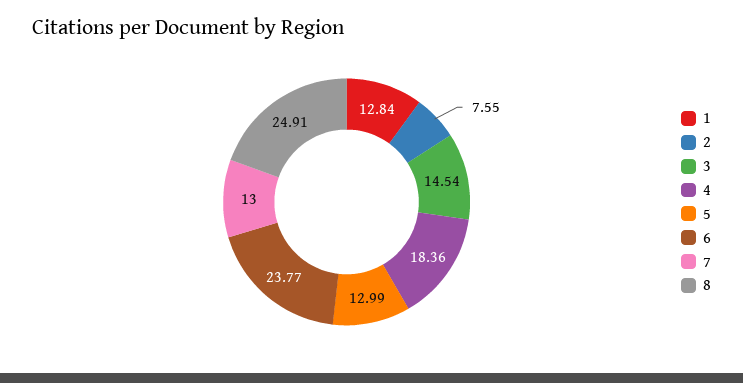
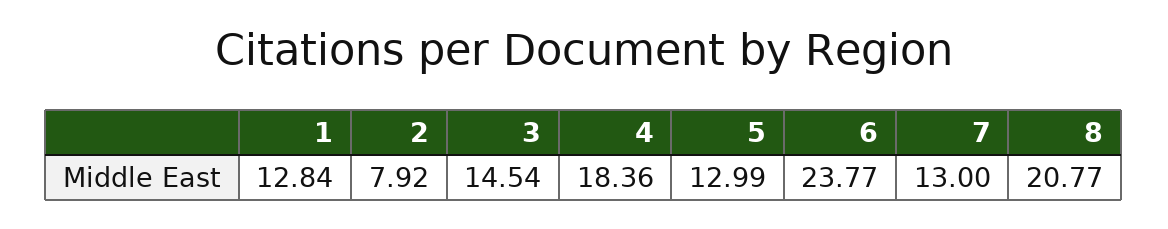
2: 7.55 -> 7.92
8: 24.91 -> 20.77

